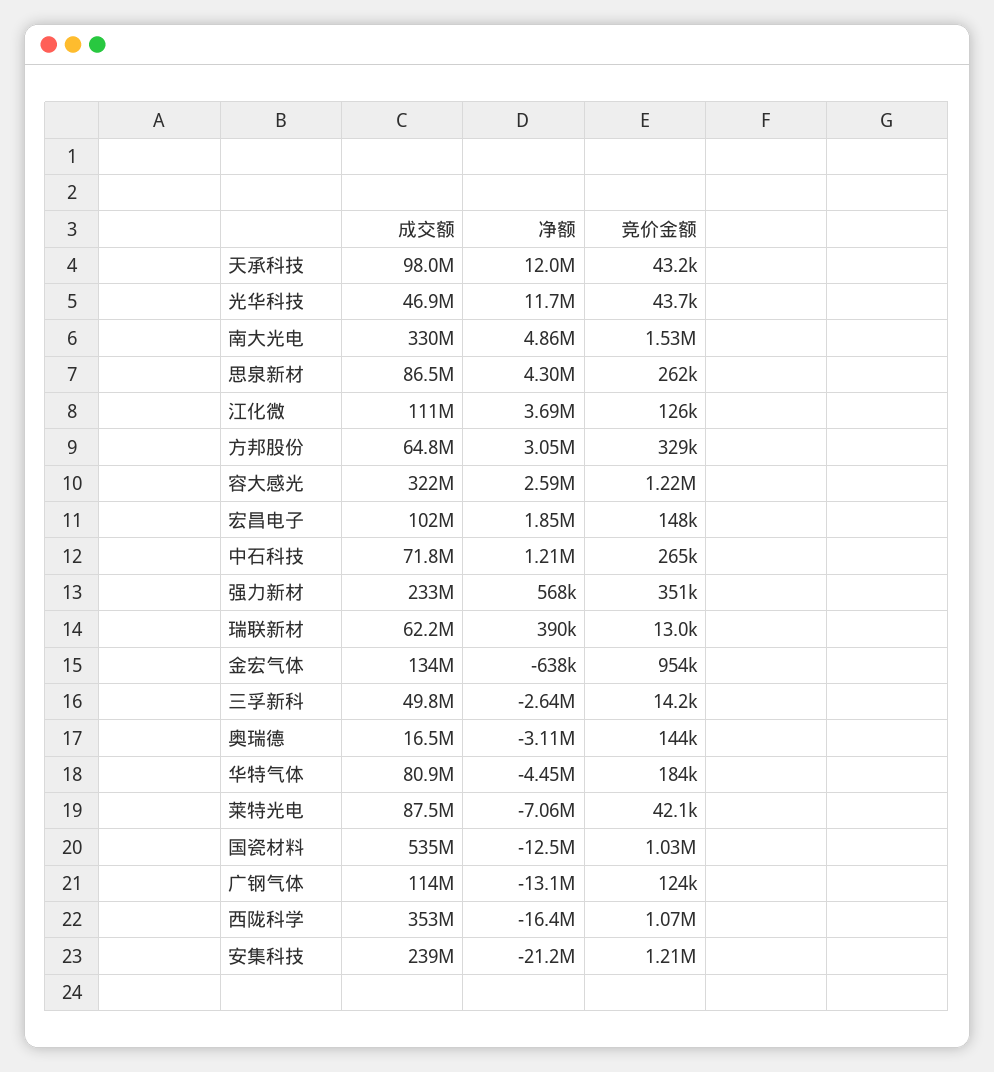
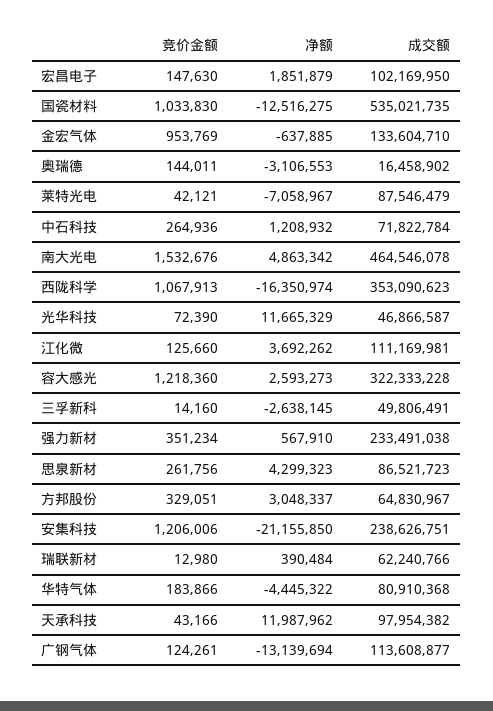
竞价金额, 光华科技: 43700 -> 72390
成交额, 南大光电: 330000000 -> 464546078

